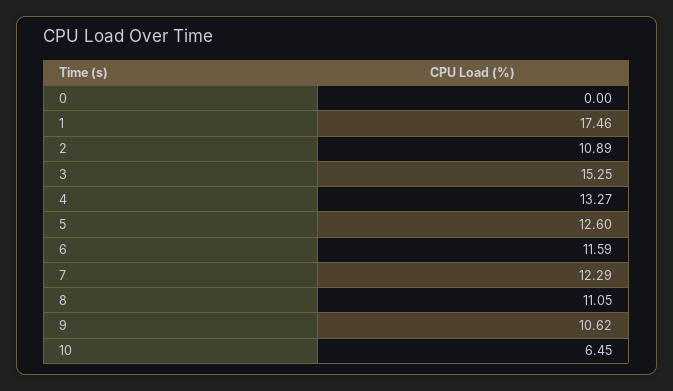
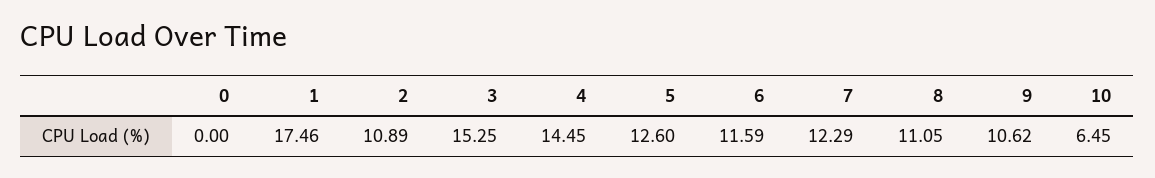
4: 13.27 -> 14.45

